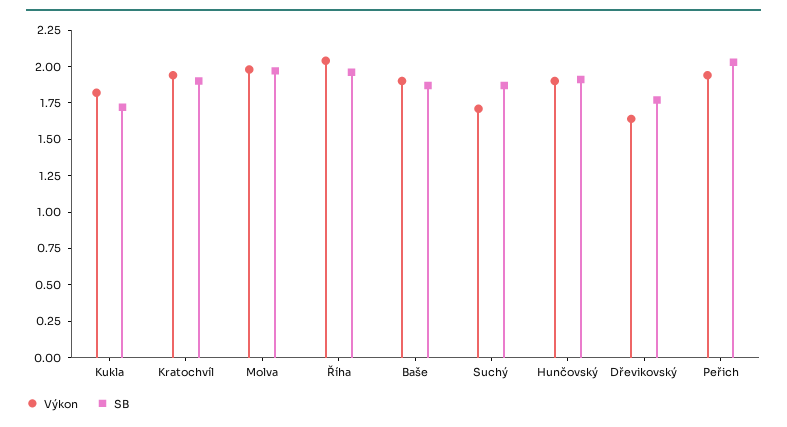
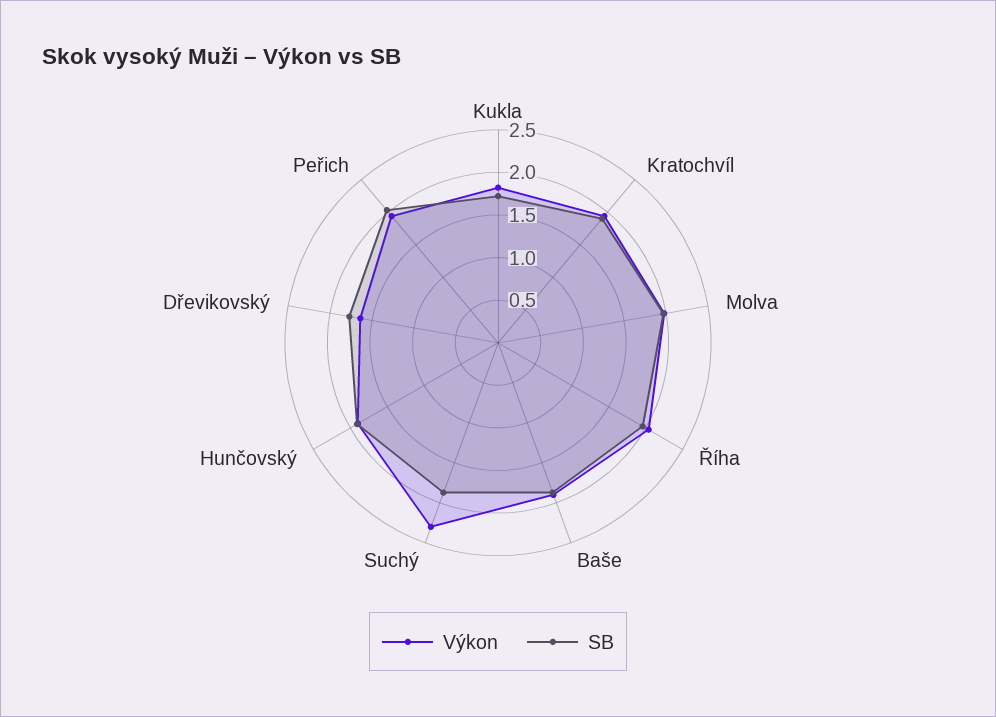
Výkon, Suchý: 1.75 -> 2.3

